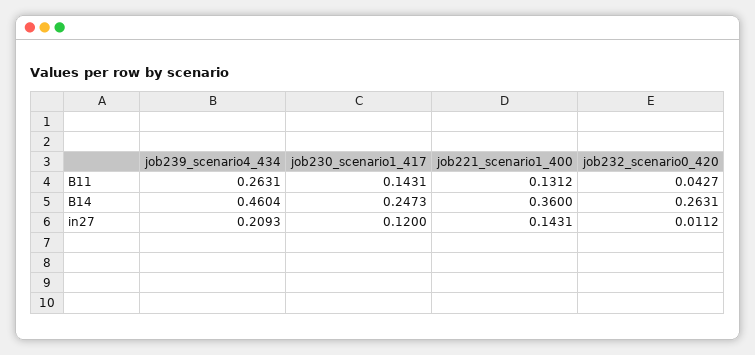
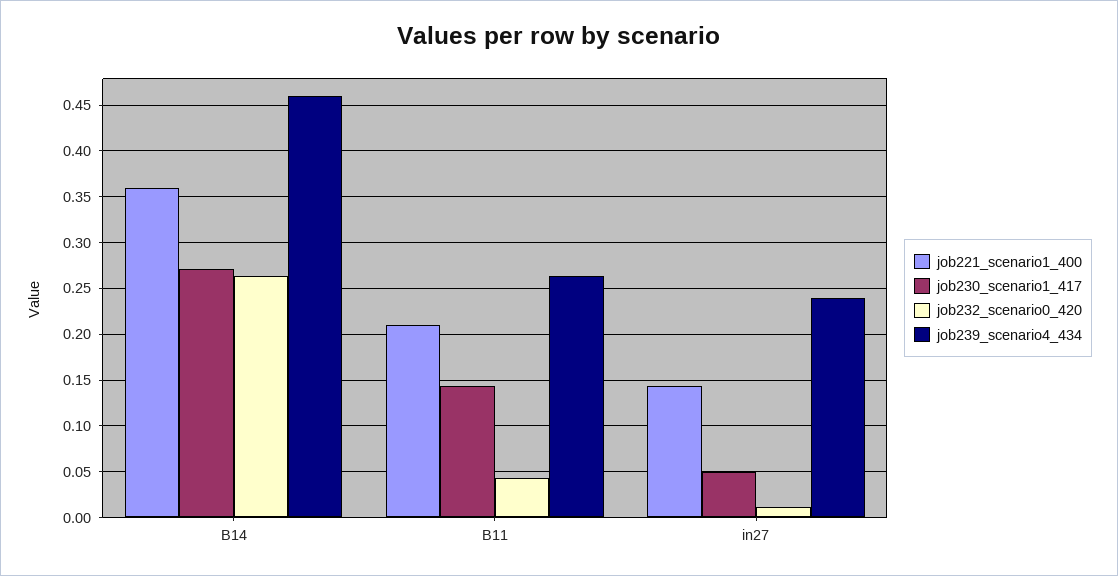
job221_scenario1_400, B11: 0.1312 -> 0.21
job230_scenario1_417, B14: 0.2473 -> 0.27
job239_scenario4_434, in27: 0.2093 -> 0.24
job230_scenario1_417, in27: 0.12 -> 0.05

